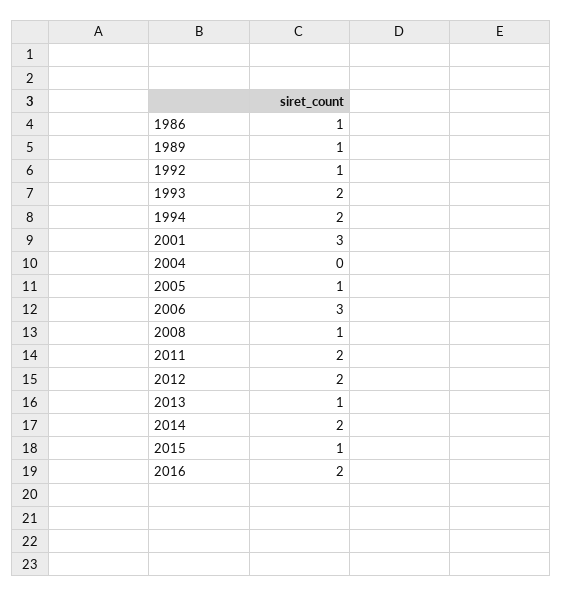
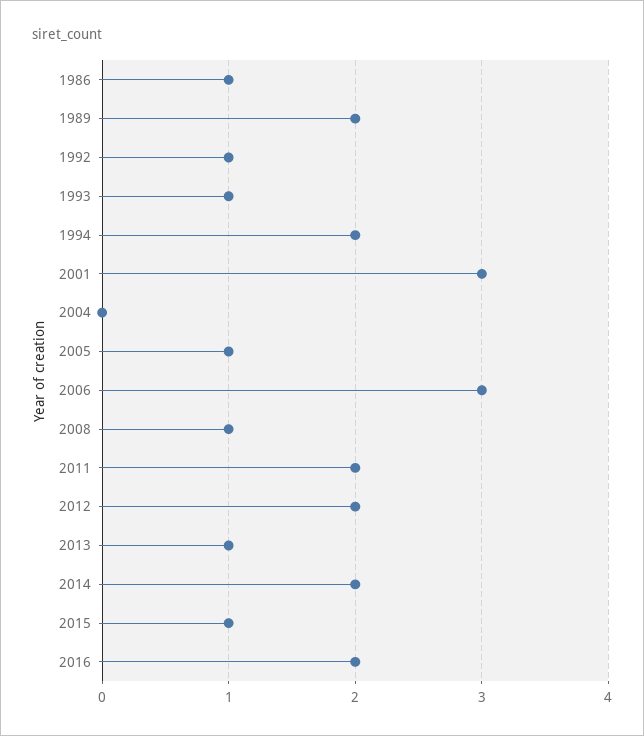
1989: 1 -> 2
1993: 2 -> 1

